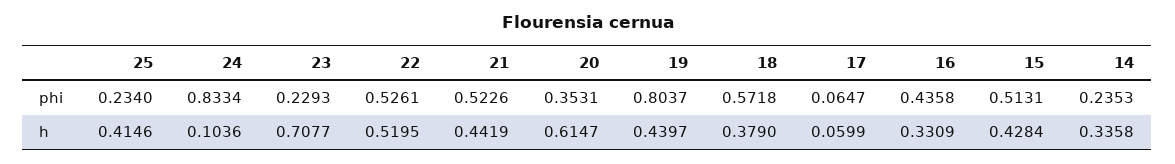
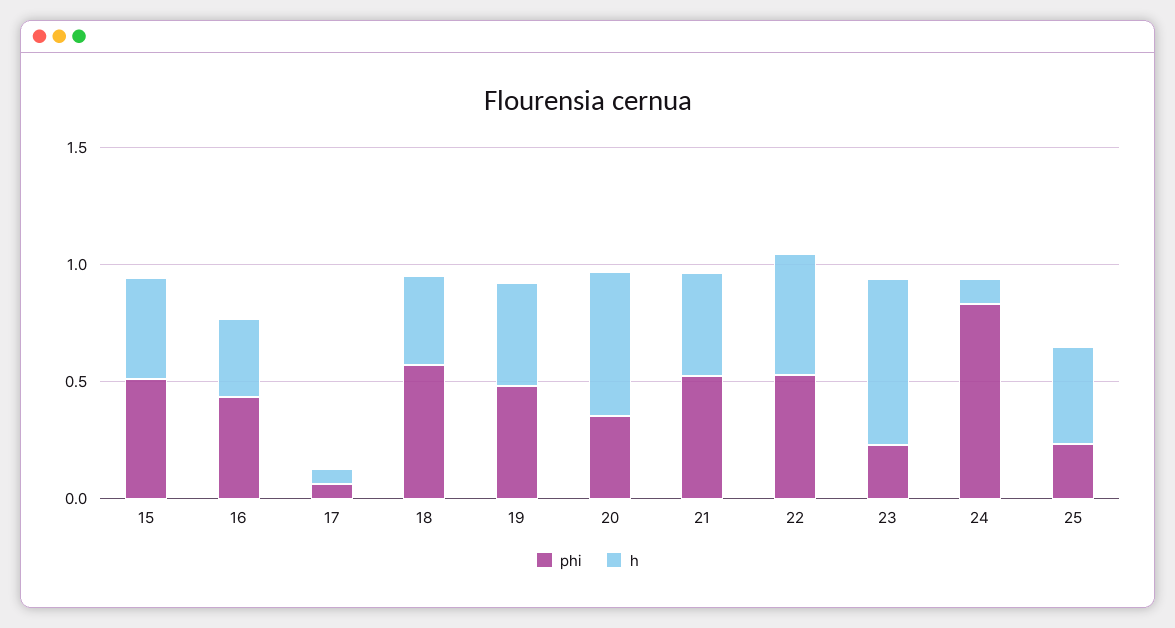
phi, 19: 0.8037 -> 0.5
phi, 14: 0.2353 -> none
h, 14: 0.3358 -> none

